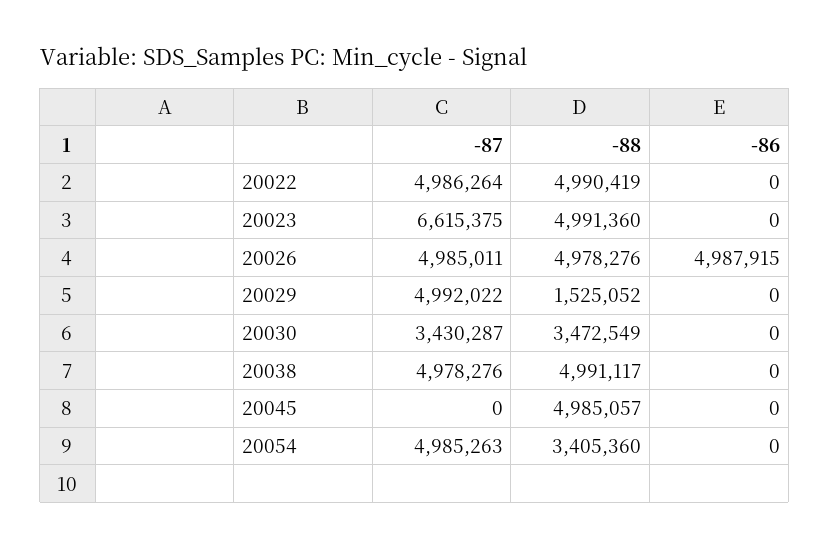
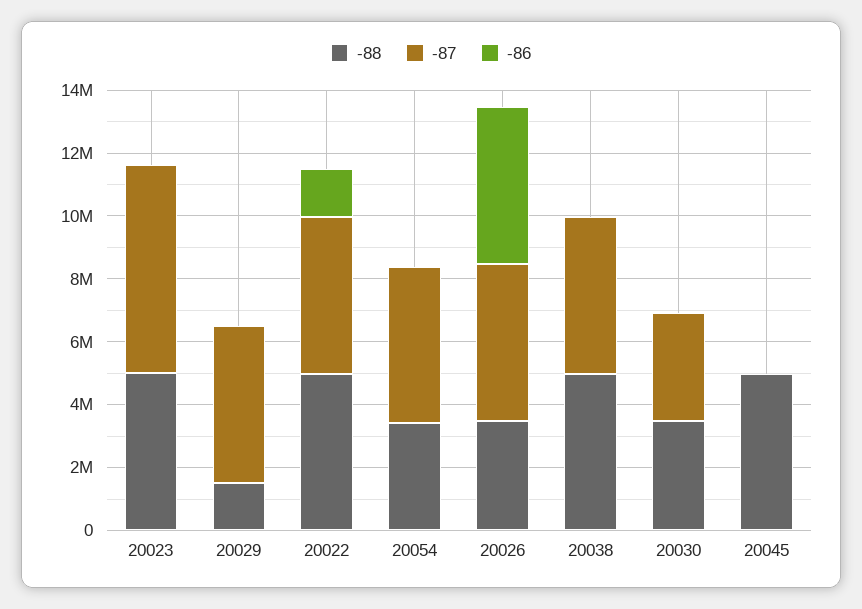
-86, 20022: 0 -> 1500000
-88, 20026: 4978276 -> 3500000

